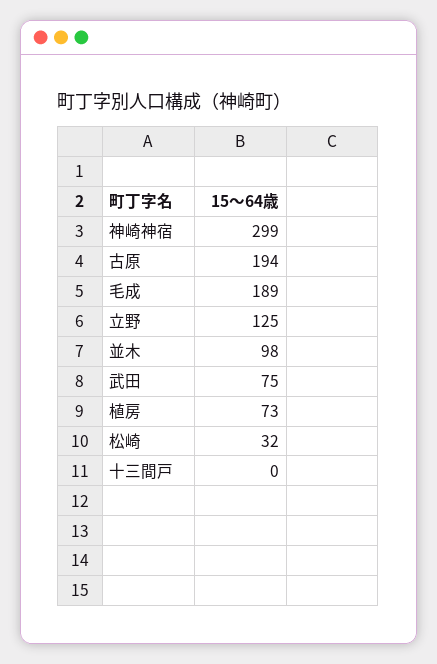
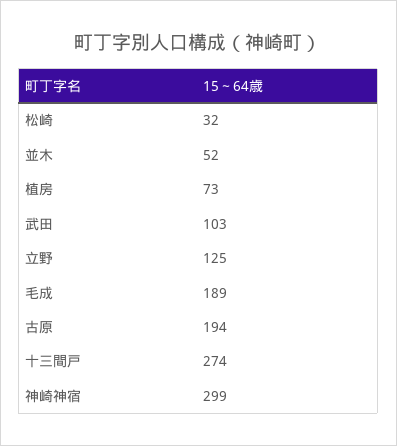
並木: 98 -> 52
武田: 75 -> 103
十三間戸: 0 -> 274

